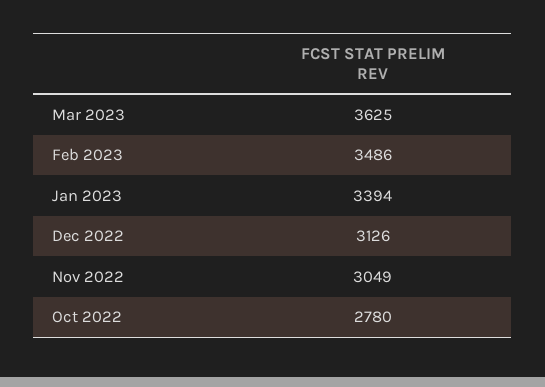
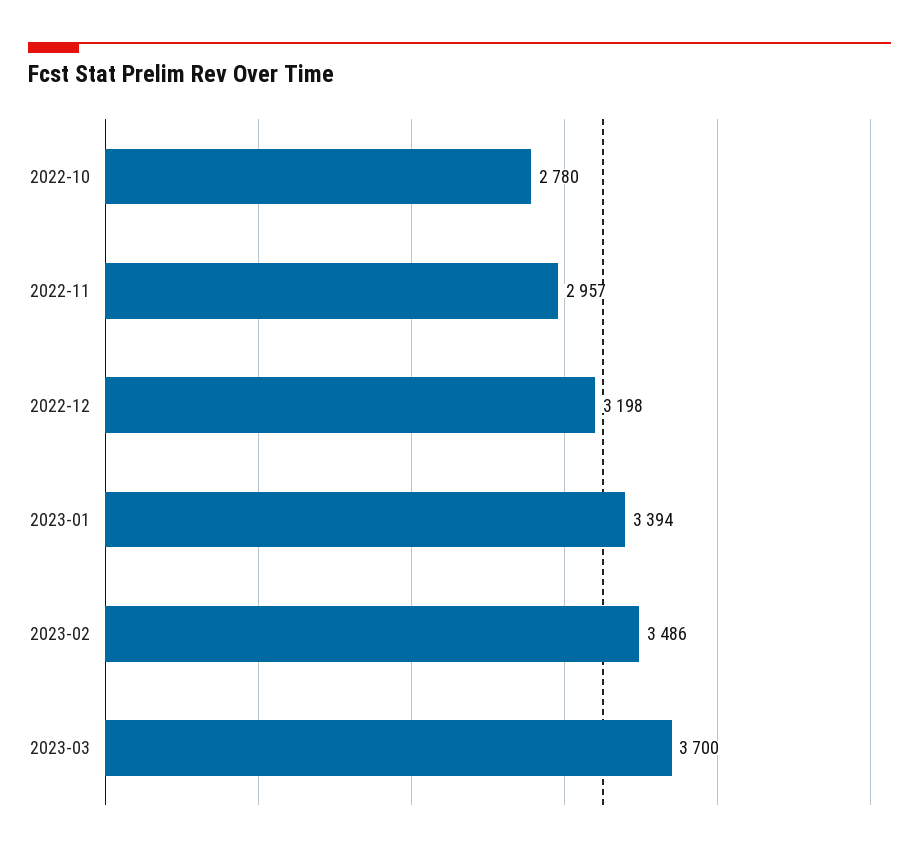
Mar 2023: 3625 -> 3700
Dec 2022: 3126 -> 3198
Nov 2022: 3049 -> 2957

